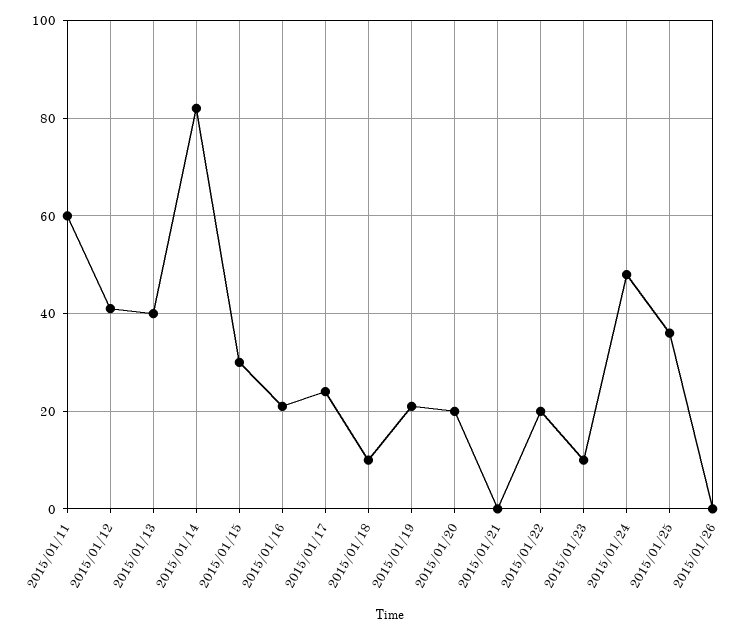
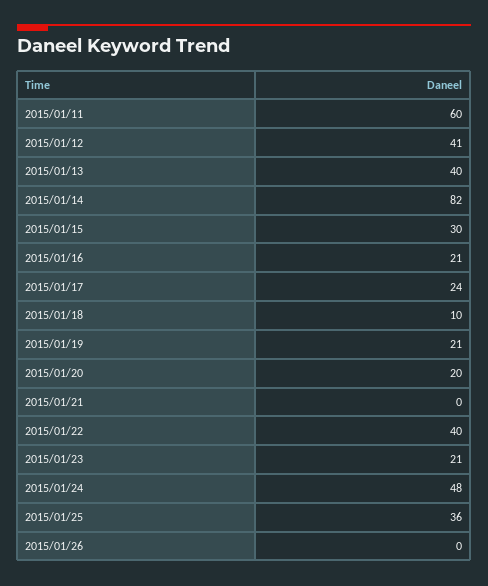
2015/01/22: 20 -> 40
2015/01/23: 10 -> 21

